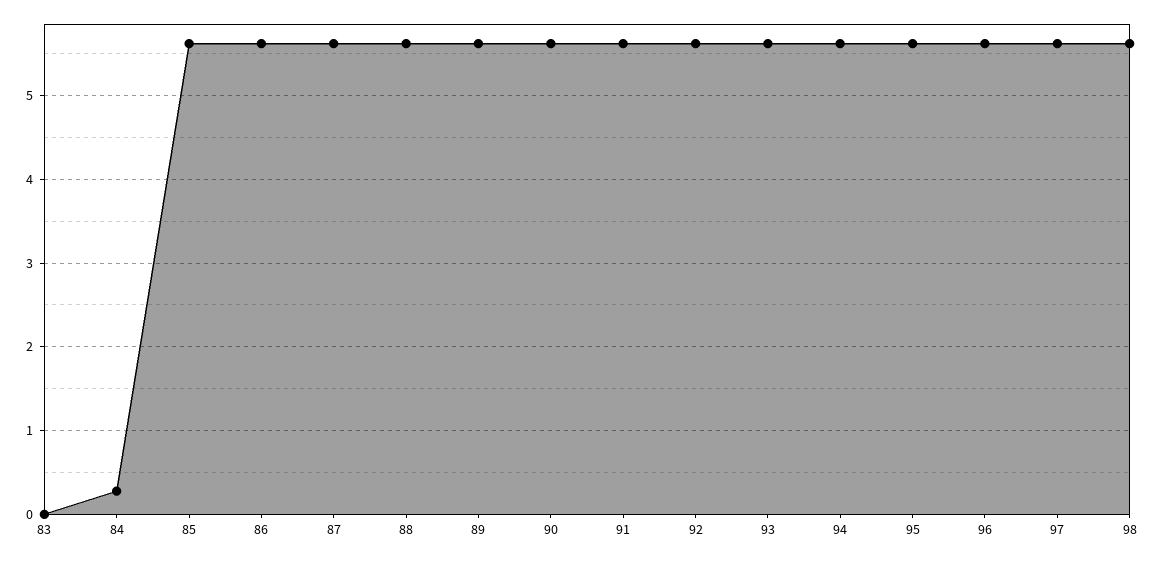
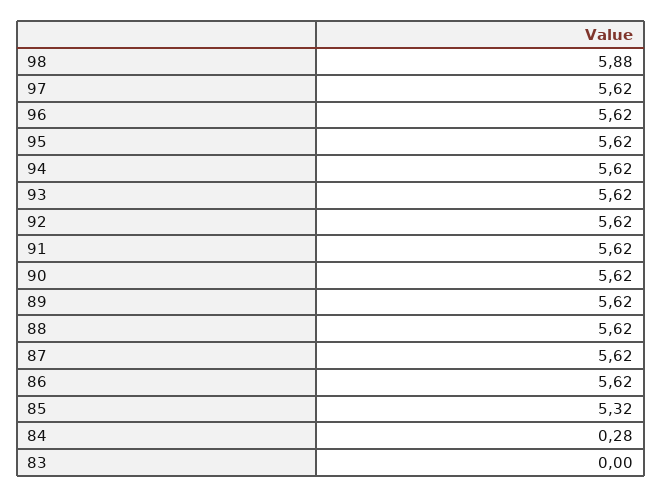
85: 5.6 -> 5.32
98: 5.6 -> 5.88

